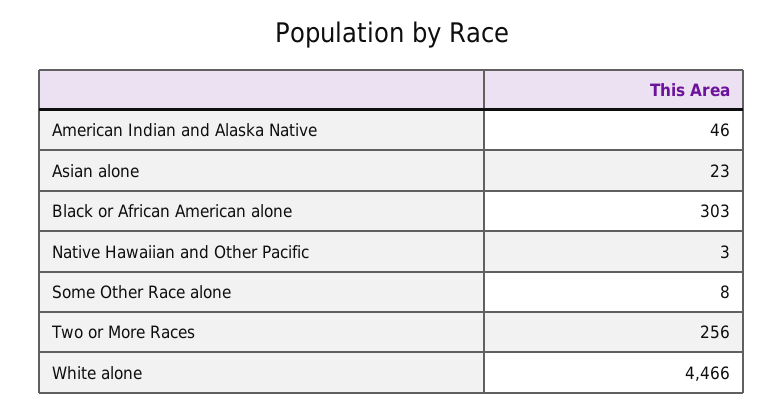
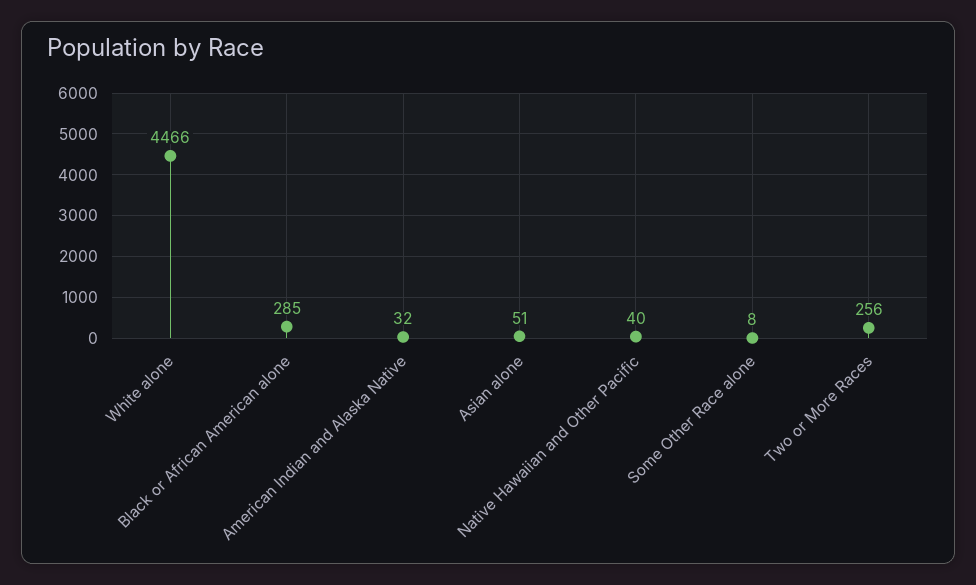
American Indian and Alaska Native: 46 -> 32
Asian alone: 23 -> 51
Black or African American alone: 303 -> 285
Native Hawaiian and Other Pacific: 3 -> 40

